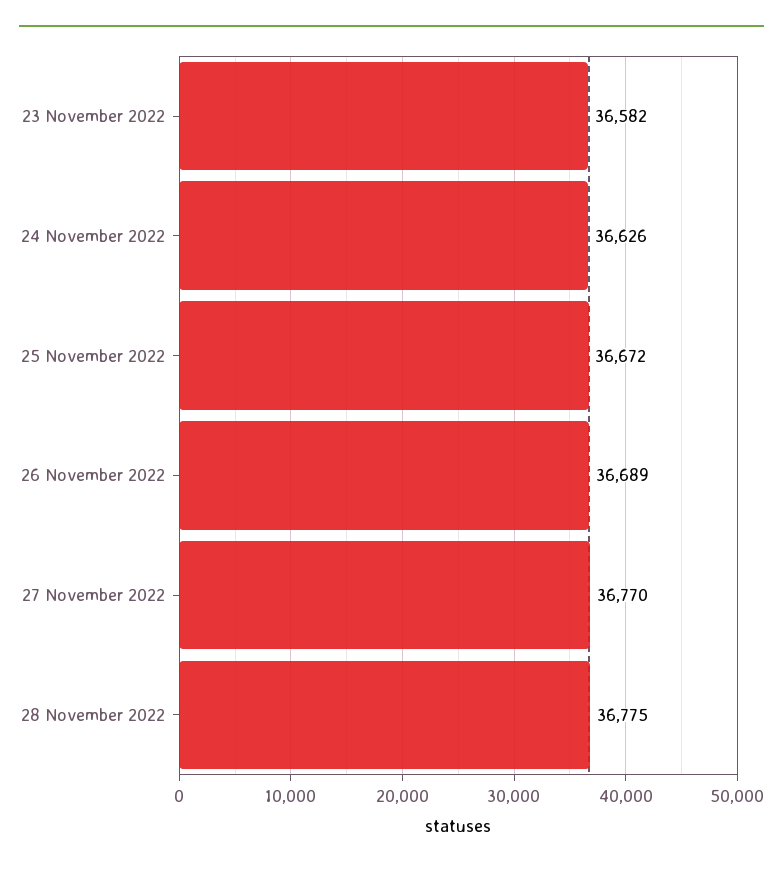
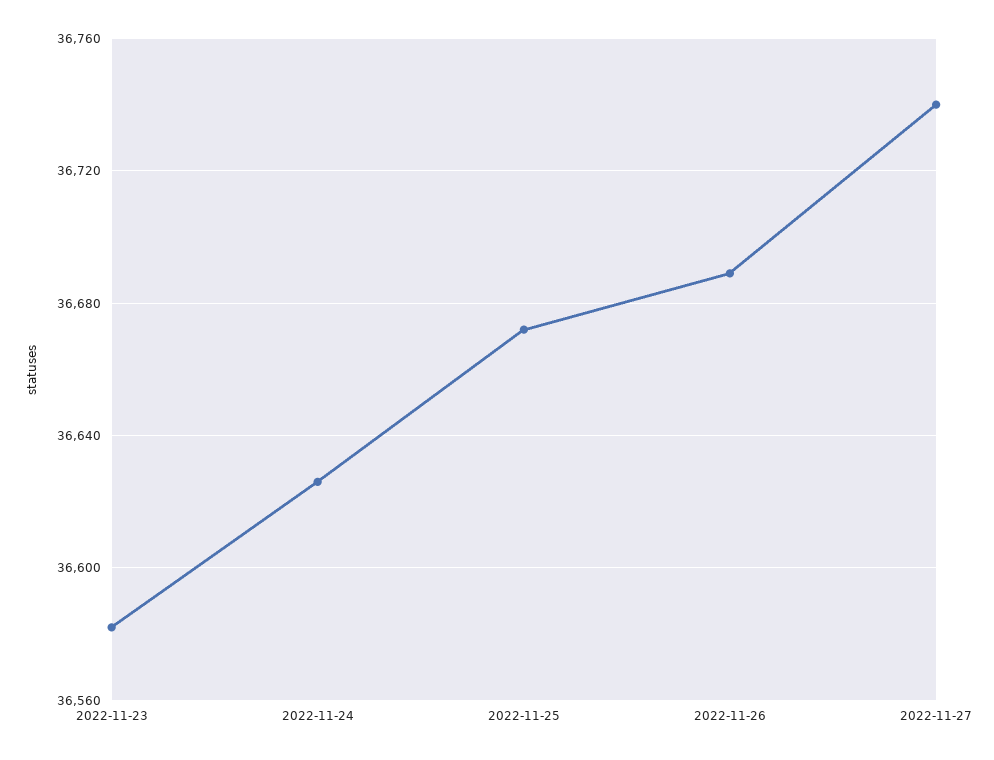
27 November 2022: 36770 -> 36740
28 November 2022: 36775 -> none

